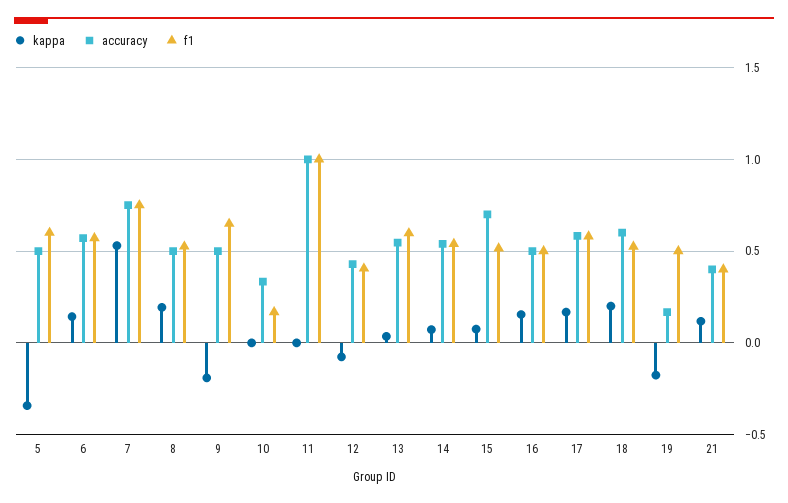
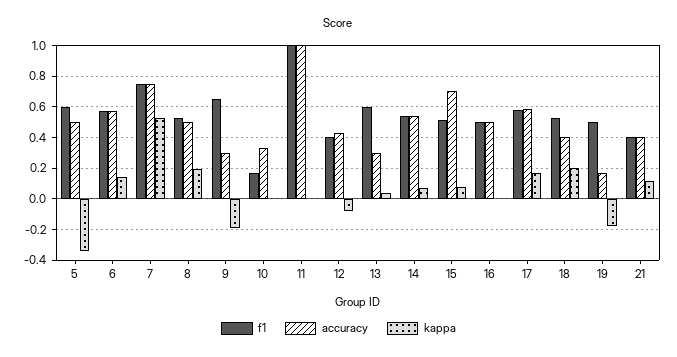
accuracy, 9: 0.5 -> 0.3
accuracy, 13: 0.55 -> 0.3
kappa, 16: 0.15 -> 0
accuracy, 18: 0.6 -> 0.4

